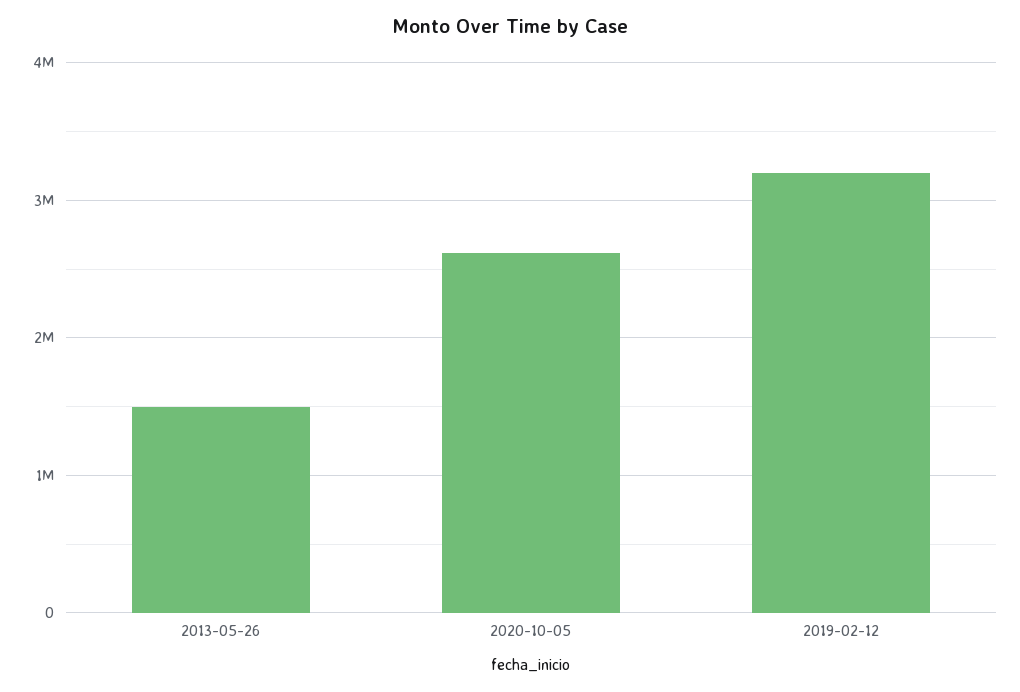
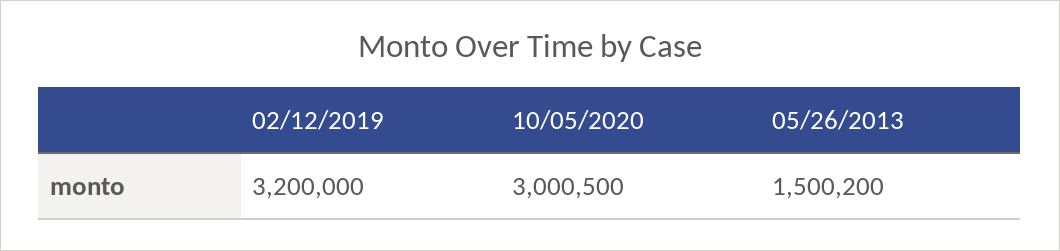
2020-10-05: 2600000 -> 3000500

